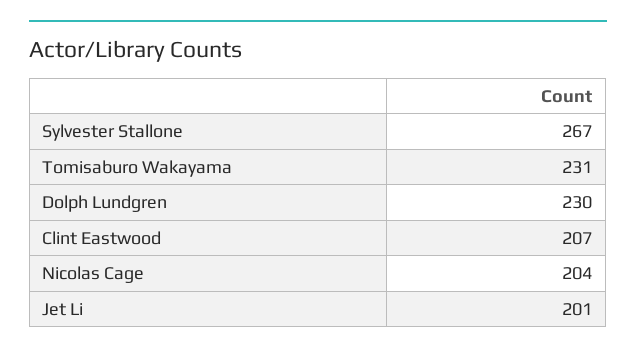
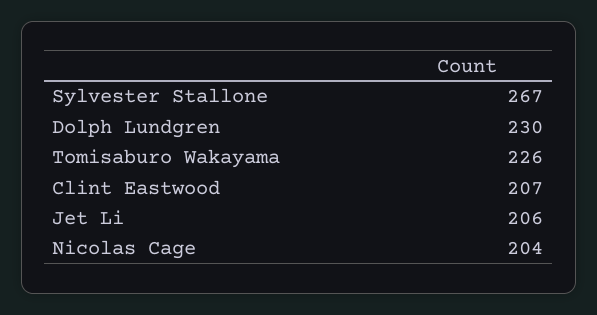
Tomisaburo Wakayama: 231 -> 226
Jet Li: 201 -> 206

